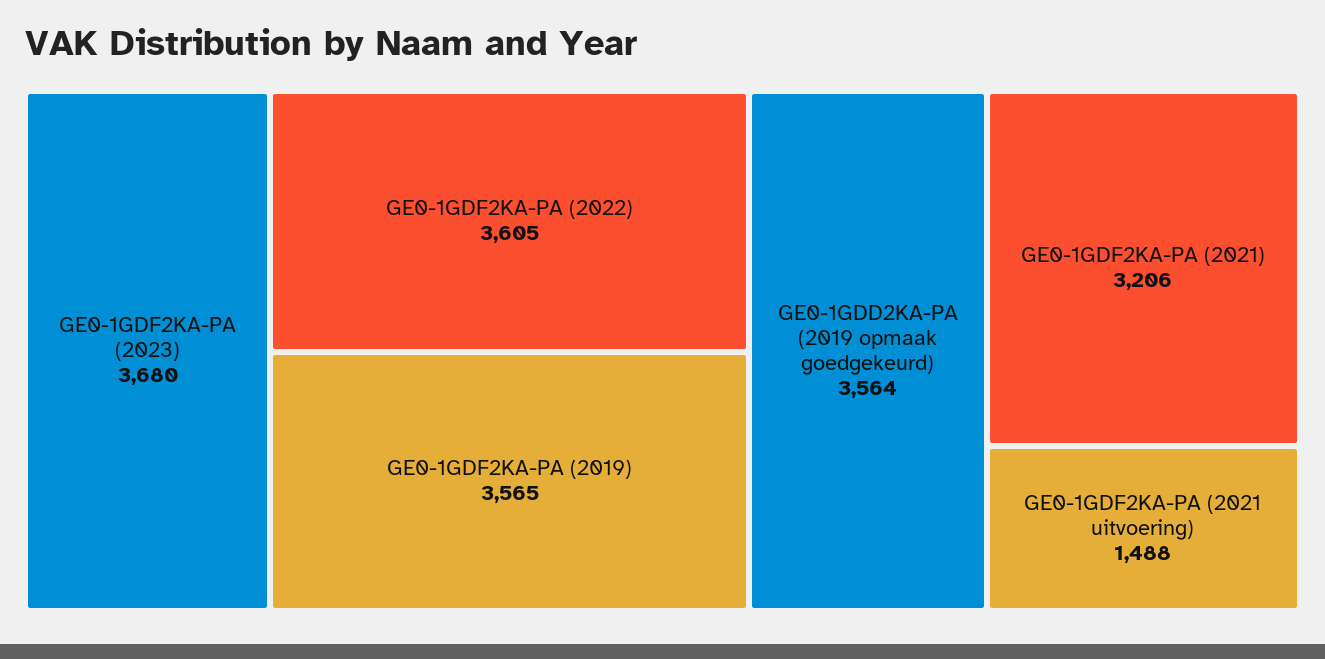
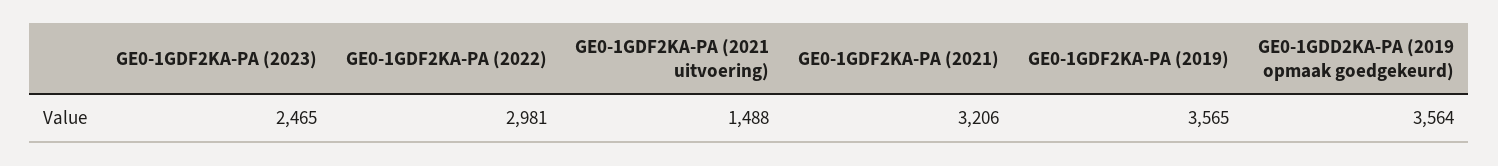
GE0-1GDF2KA-PA (2023): 3680 -> 2465
GE0-1GDF2KA-PA (2022): 3605 -> 2981

